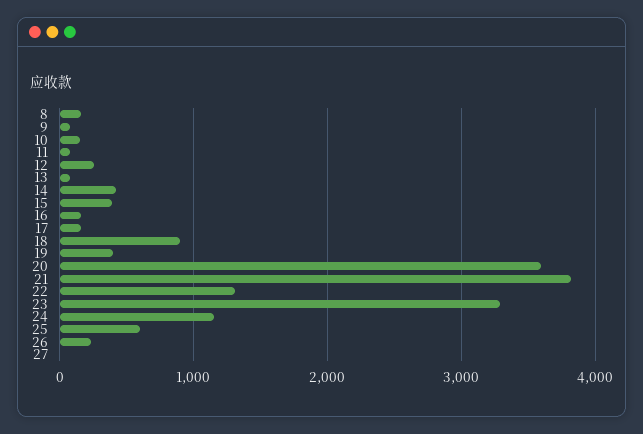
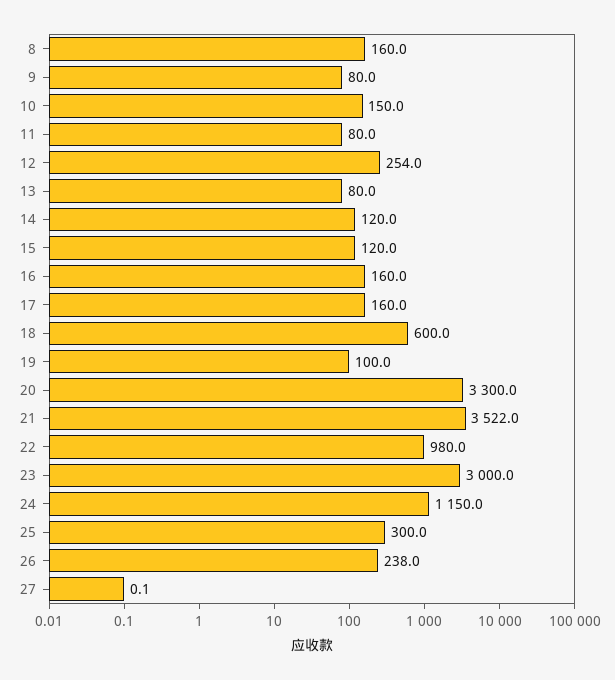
14: 400 -> 120
15: 400 -> 120
18: 900 -> 600
19: 400 -> 100
20: 3600 -> 3300
21: 3800 -> 3522
22: 1300 -> 980
23: 3300 -> 3000
25: 600 -> 300

